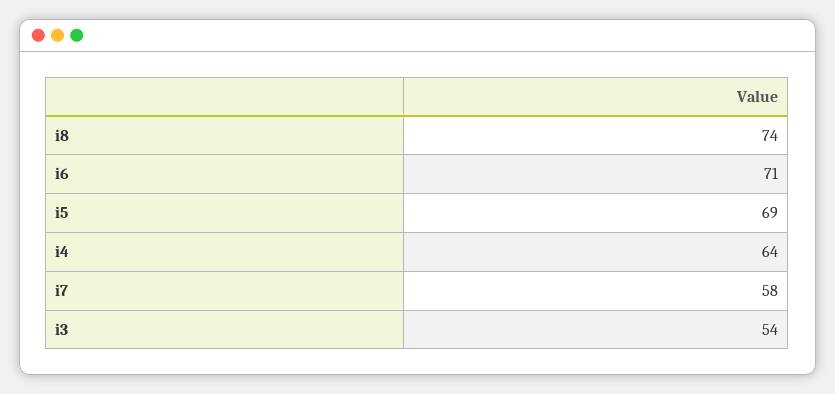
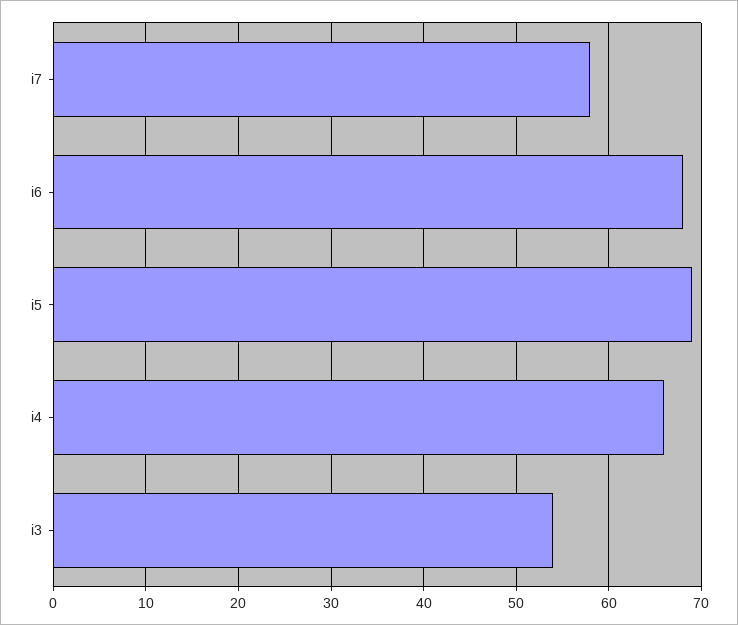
i8: 74 -> none
i6: 71 -> 68
i4: 64 -> 66

